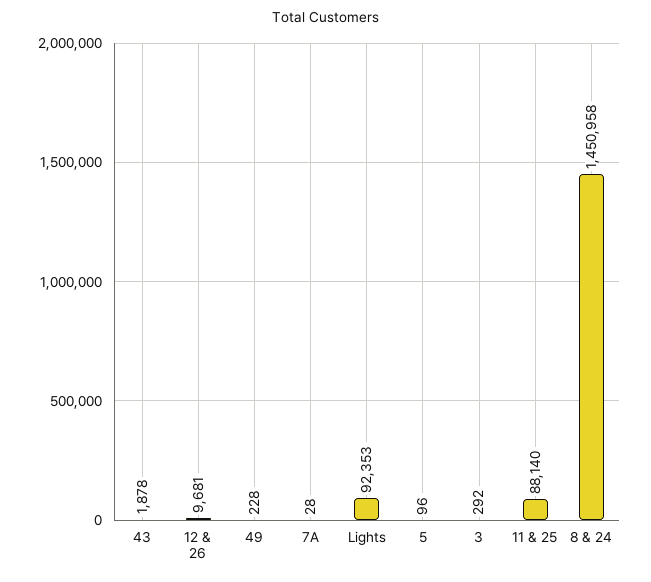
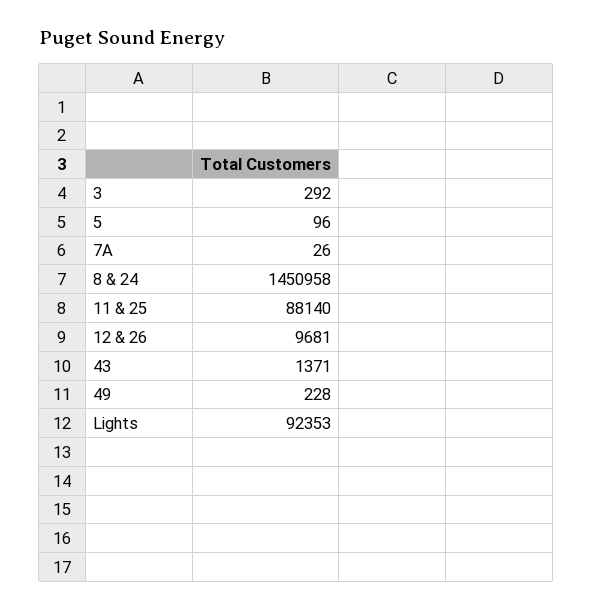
43: 1878 -> 1371
7A: 28 -> 26

